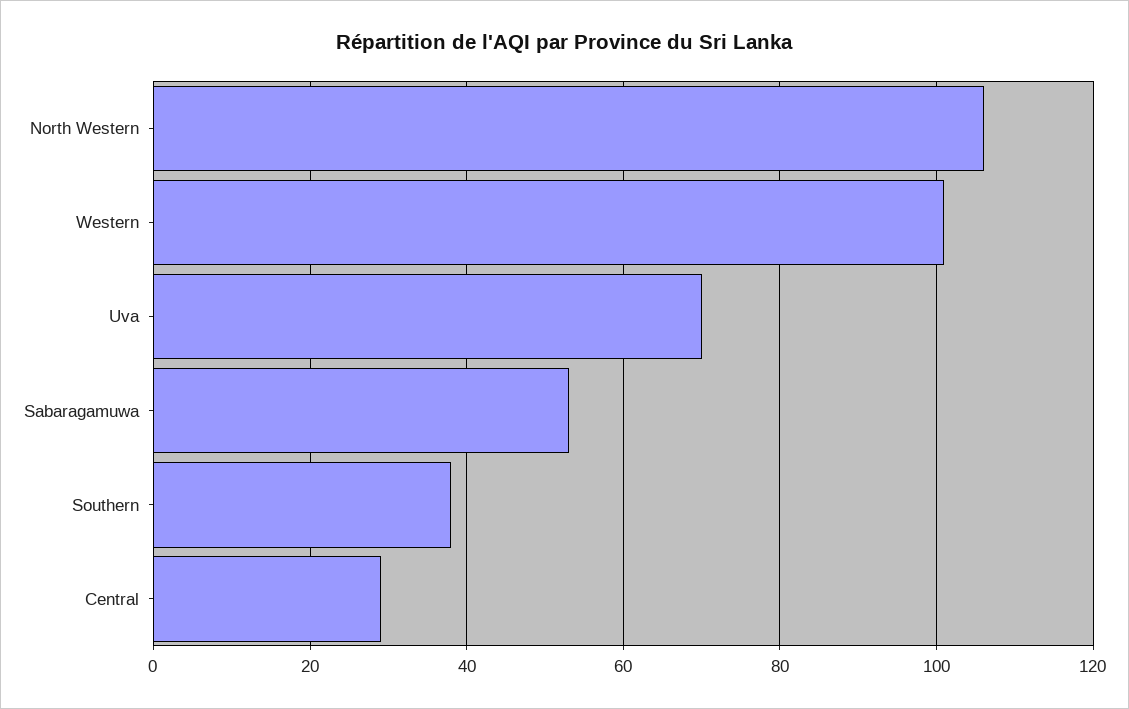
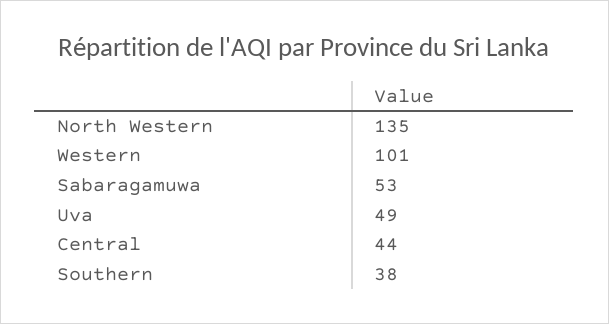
North Western: 105 -> 135
Uva: 70 -> 49
Central: 30 -> 44

